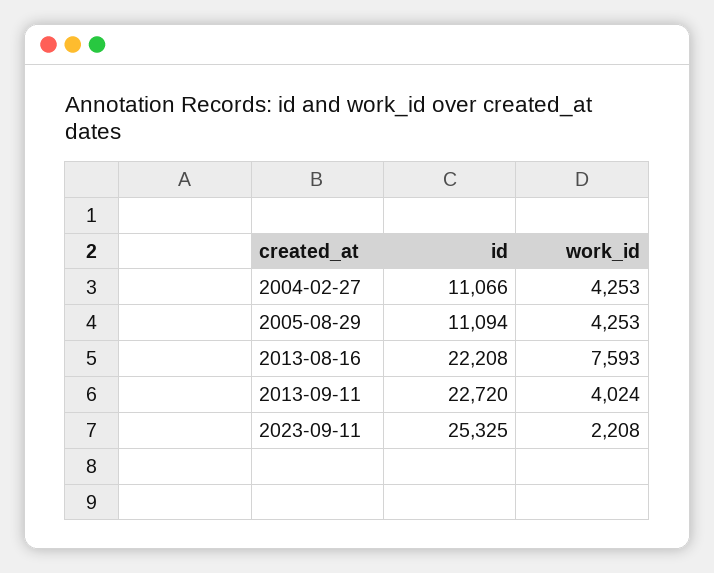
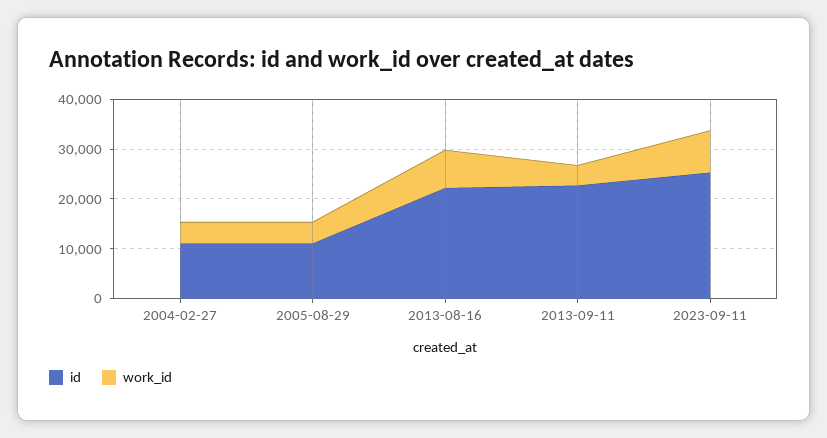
work_id, 2023-09-11: 2208 -> 8000

